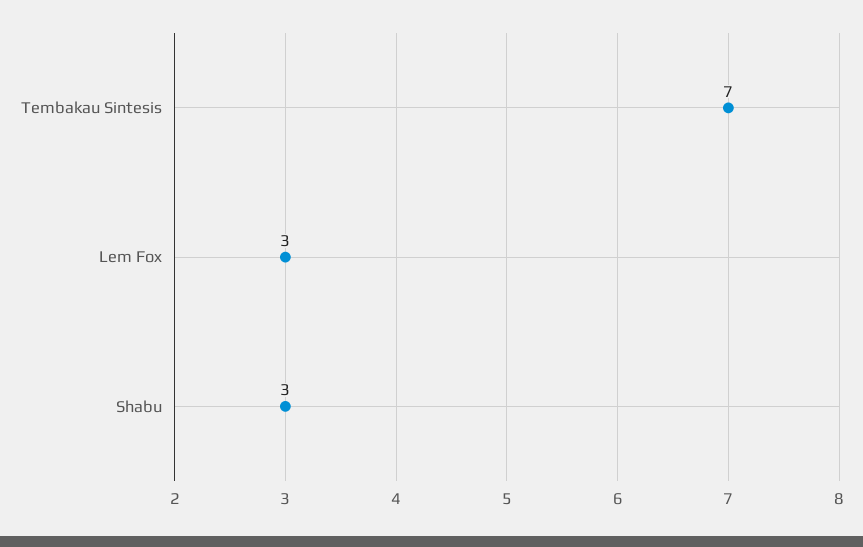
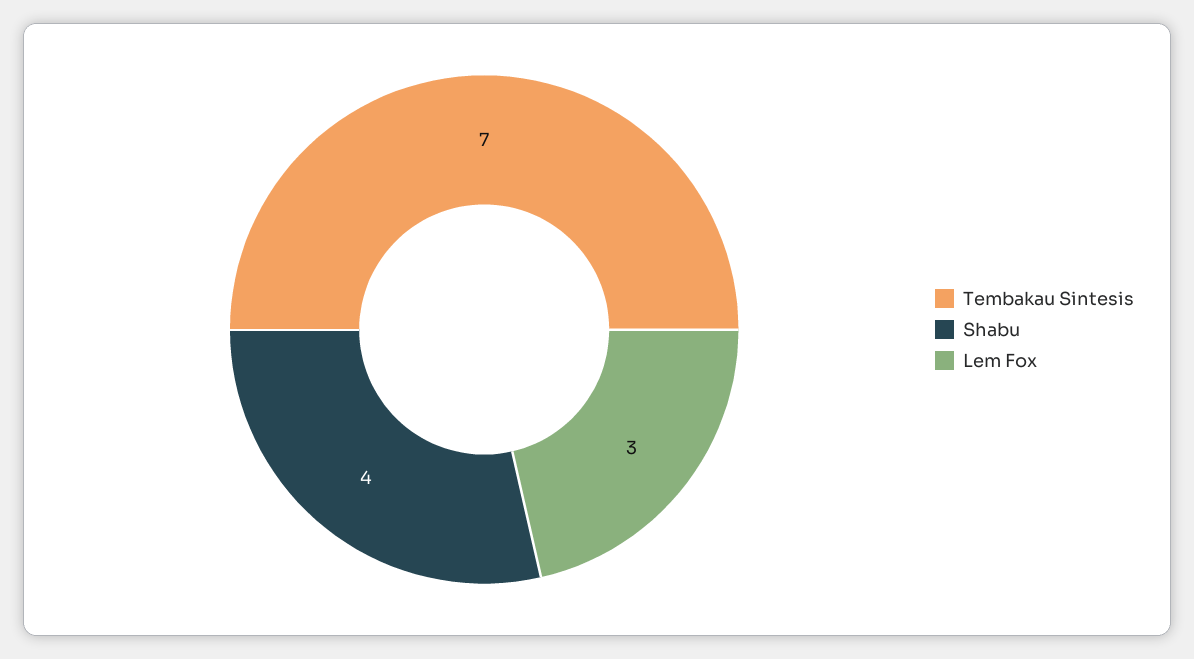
Shabu: 3 -> 4

